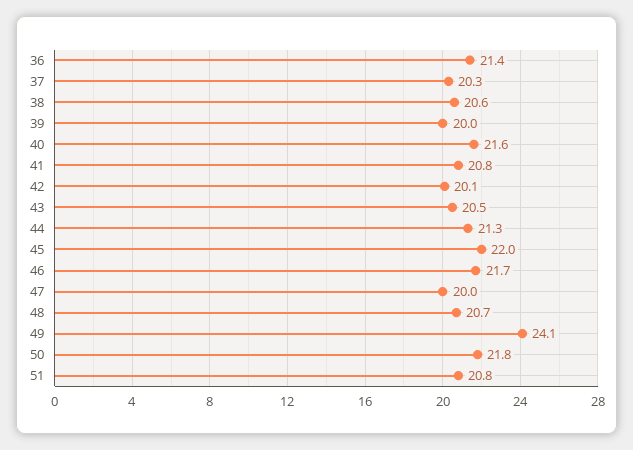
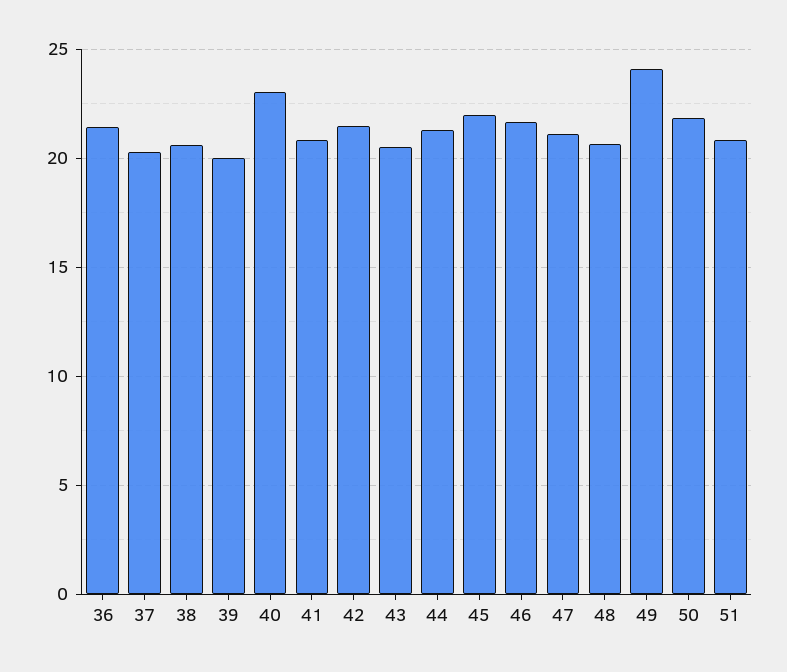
40: 21.6 -> 23
42: 20.1 -> 21.5
47: 20 -> 21

